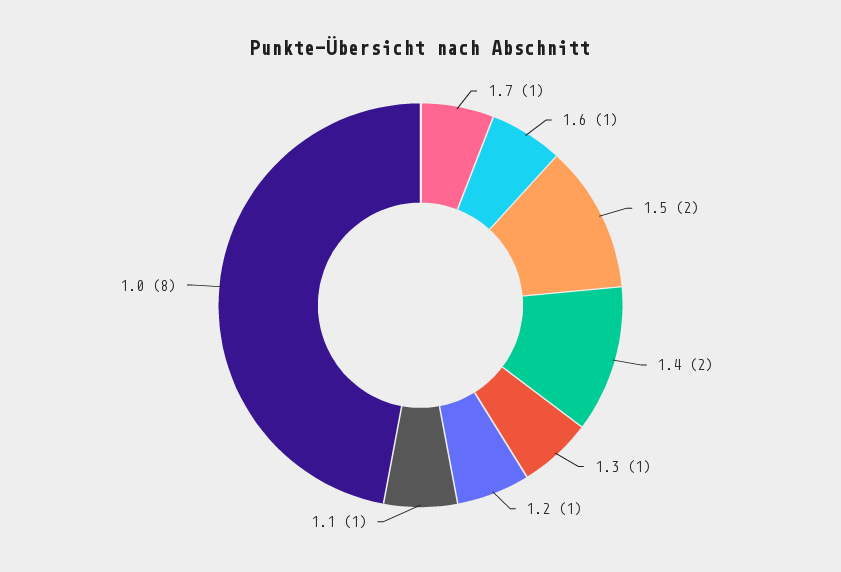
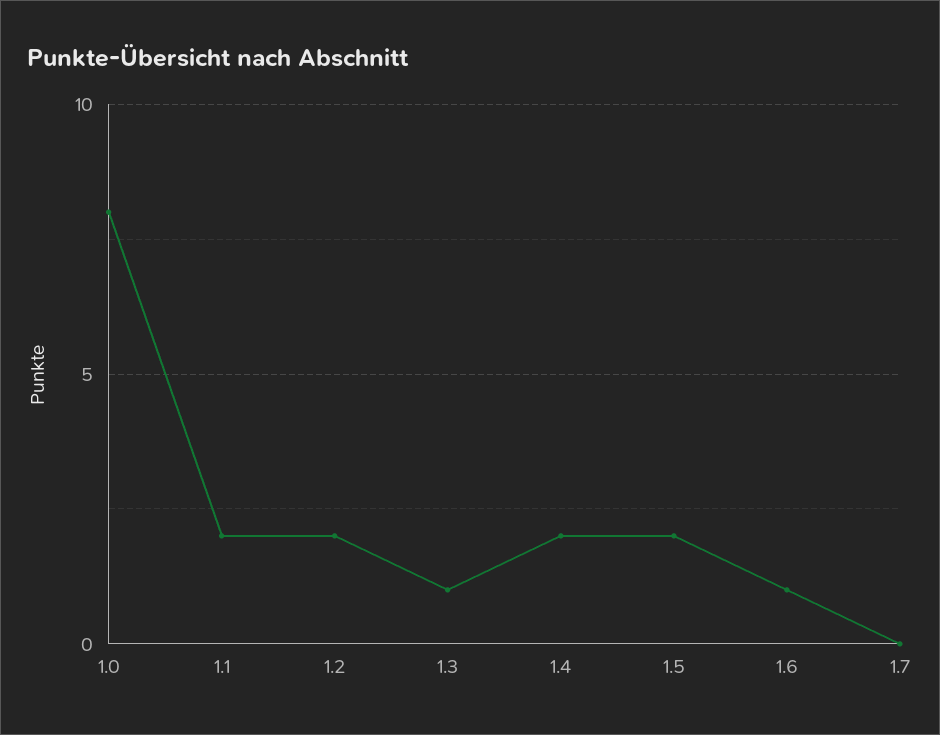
1.7: 1 -> 0
1.2: 1 -> 2
1.1: 1 -> 2

